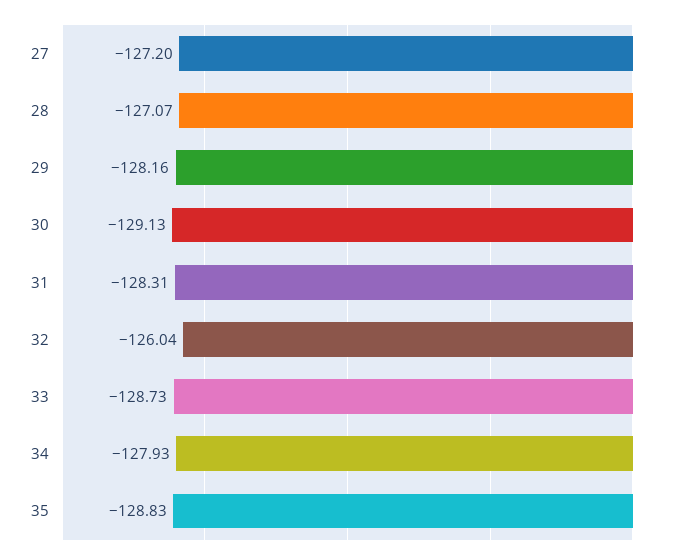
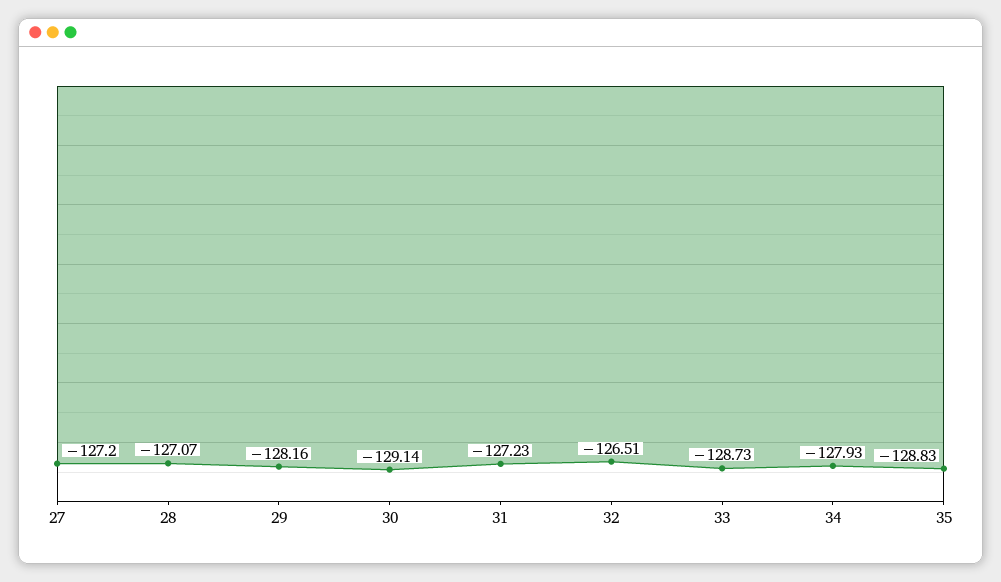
30: -129.13 -> -129.14
31: -128.31 -> -127.23
32: -126.04 -> -126.51

